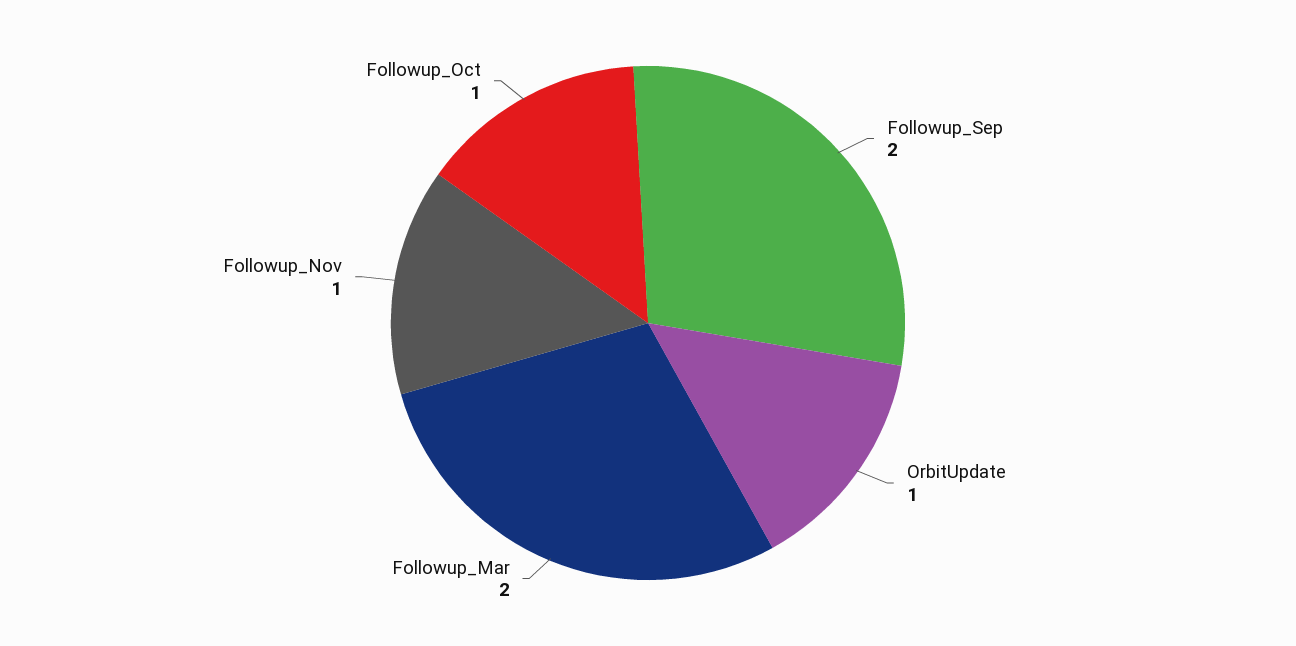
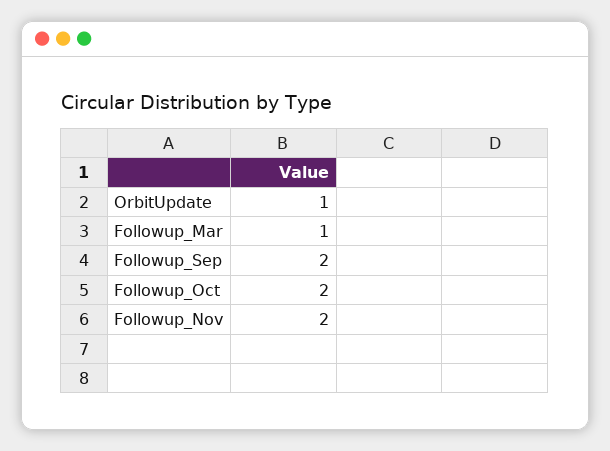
Followup_Mar: 2 -> 1
Followup_Nov: 1 -> 2
Followup_Oct: 1 -> 2

